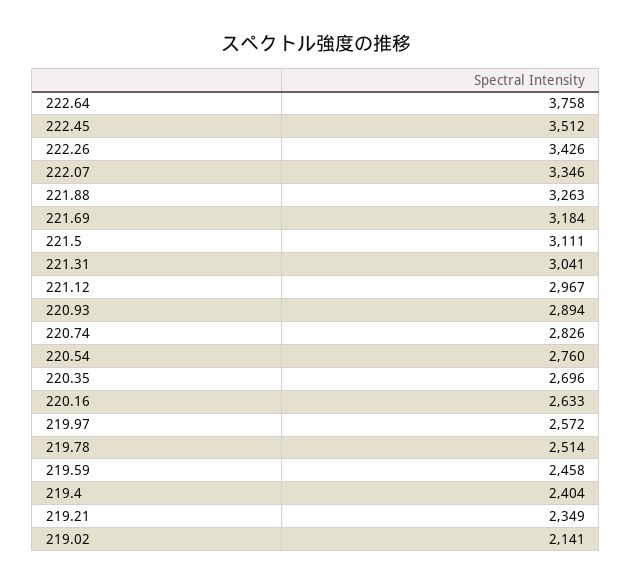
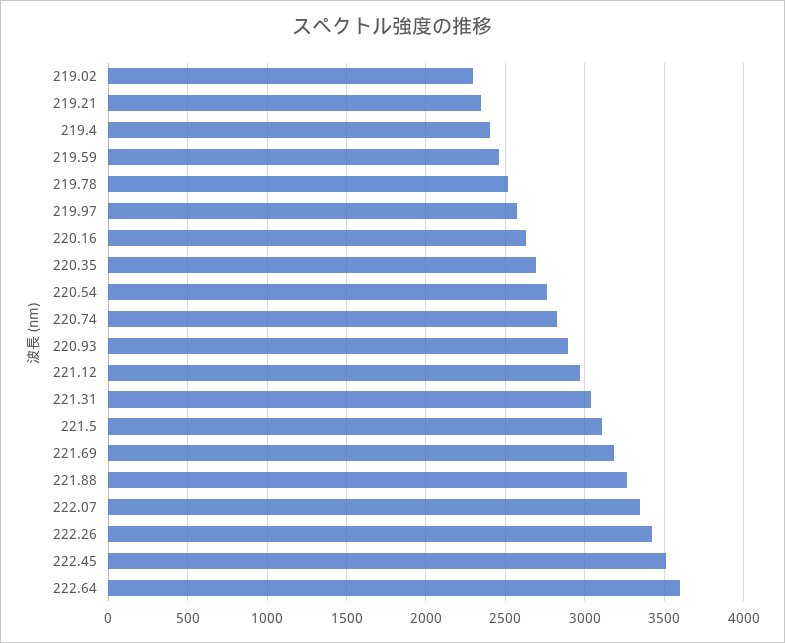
222.64: 3758 -> 3600
219.02: 2141 -> 2300

